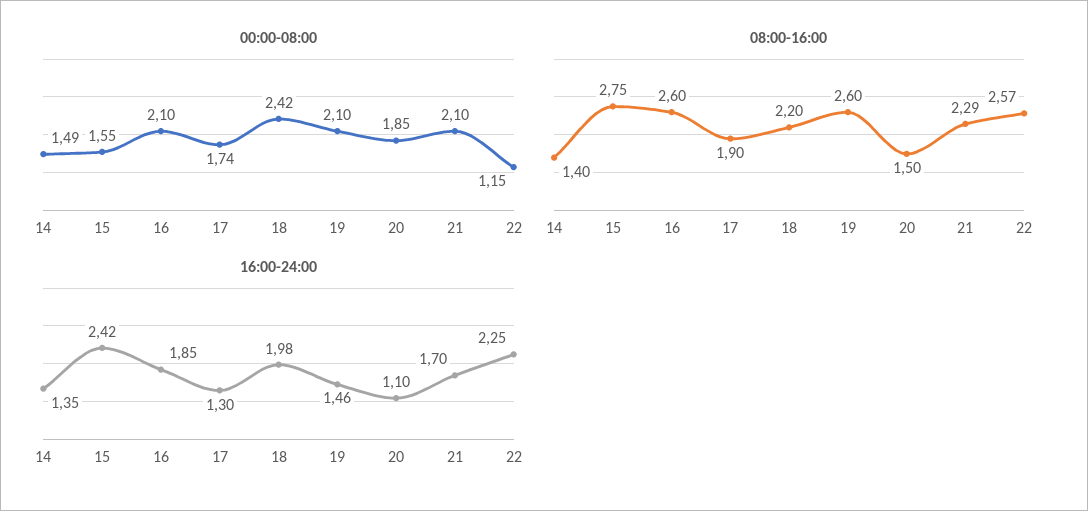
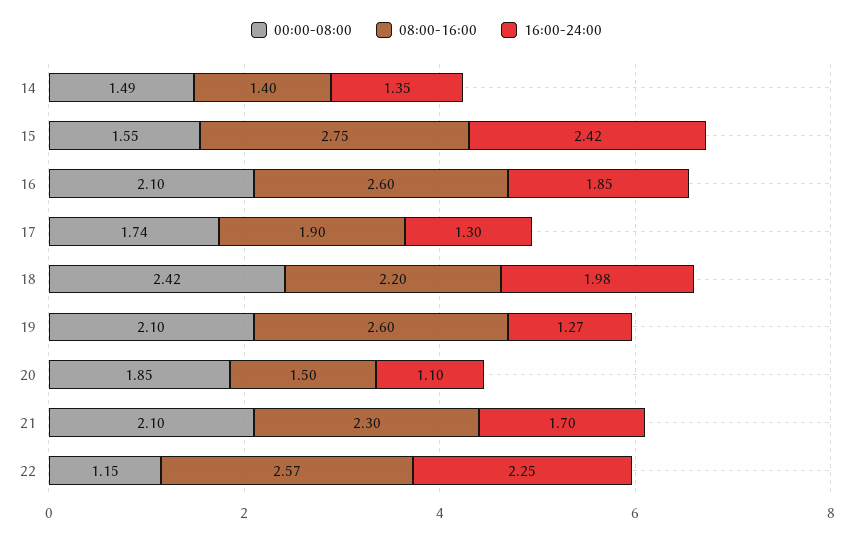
08:00-16:00, 21: 2.29 -> 2.3
16:00-24:00, 19: 1.46 -> 1.27

